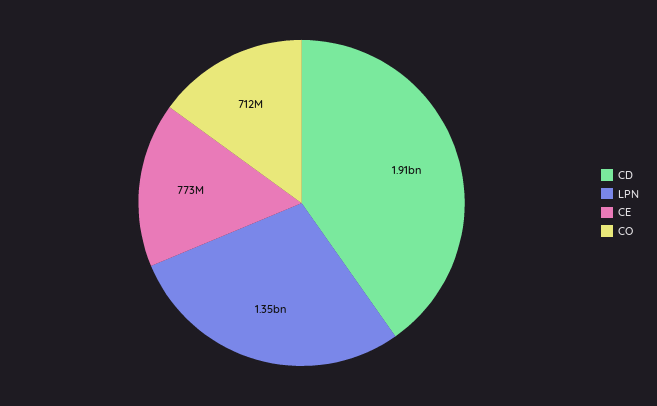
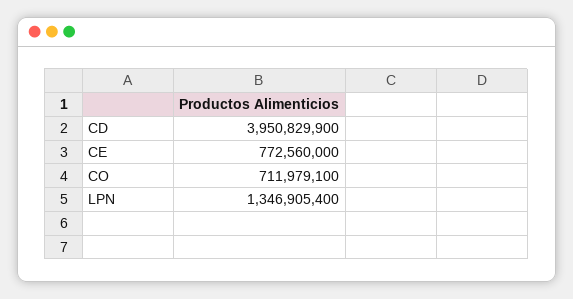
CD: 1910000000 -> 3950829900

